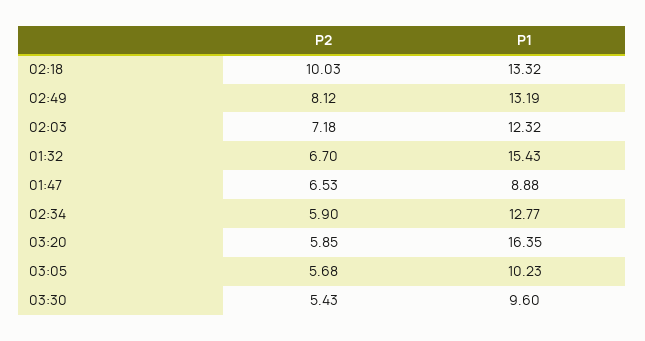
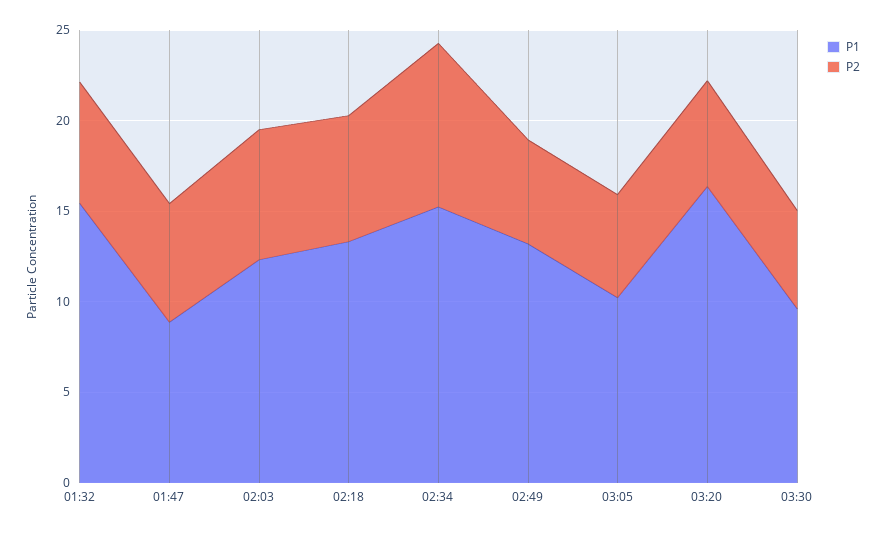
P2, 02:18: 10.03 -> 7
P2, 02:49: 8.12 -> 6
P2, 02:34: 5.9 -> 9
P1, 02:34: 12.77 -> 15

